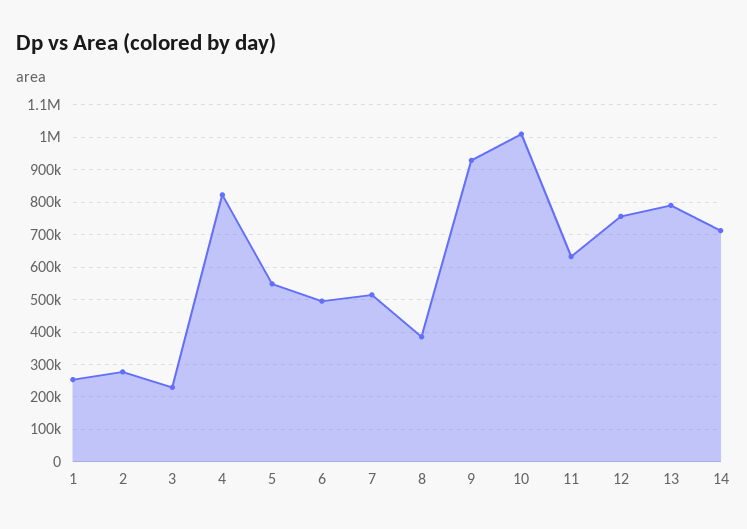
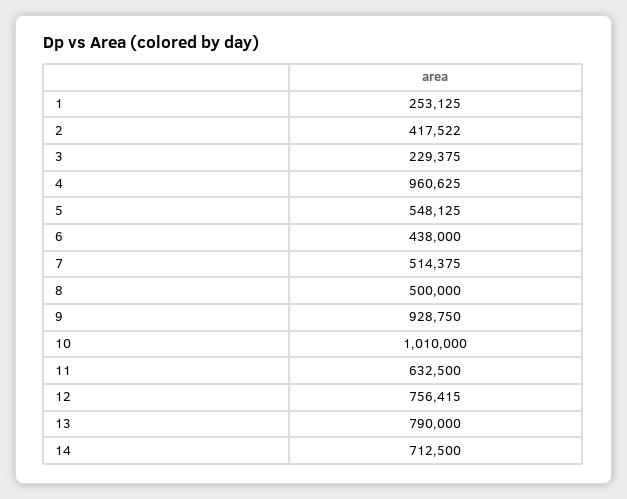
2: 280000 -> 417522
4: 820000 -> 960625
6: 500000 -> 438000
8: 380000 -> 500000

